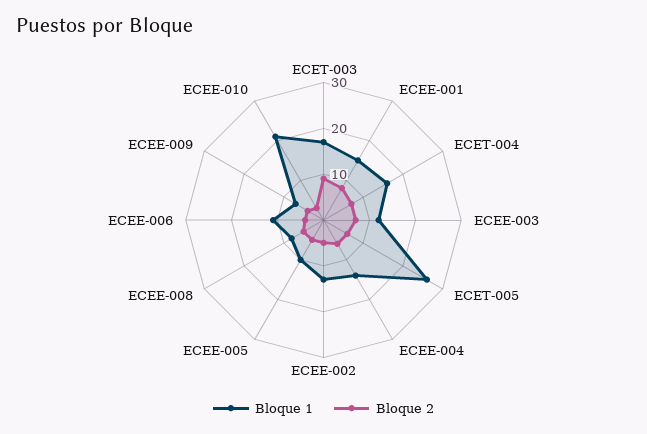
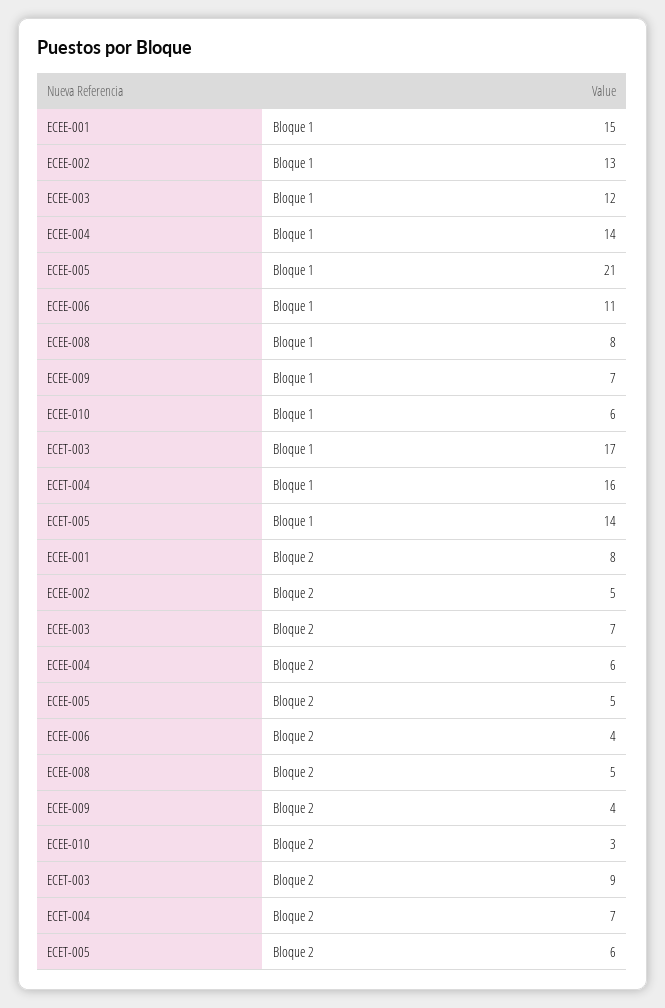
Bloque 1, ECET-005: 25 -> 14
Bloque 1, ECEE-005: 10 -> 21
Bloque 1, ECEE-010: 20 -> 6

